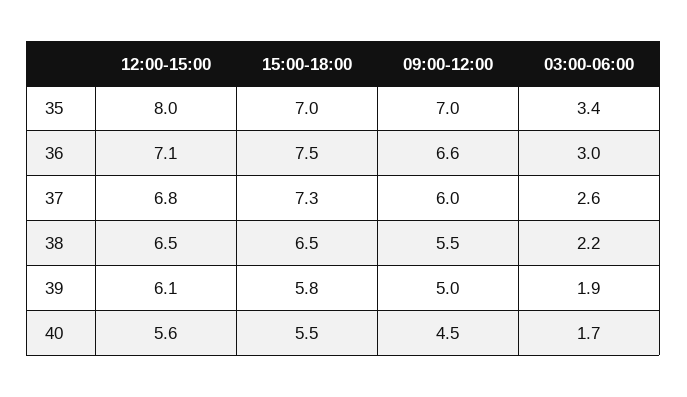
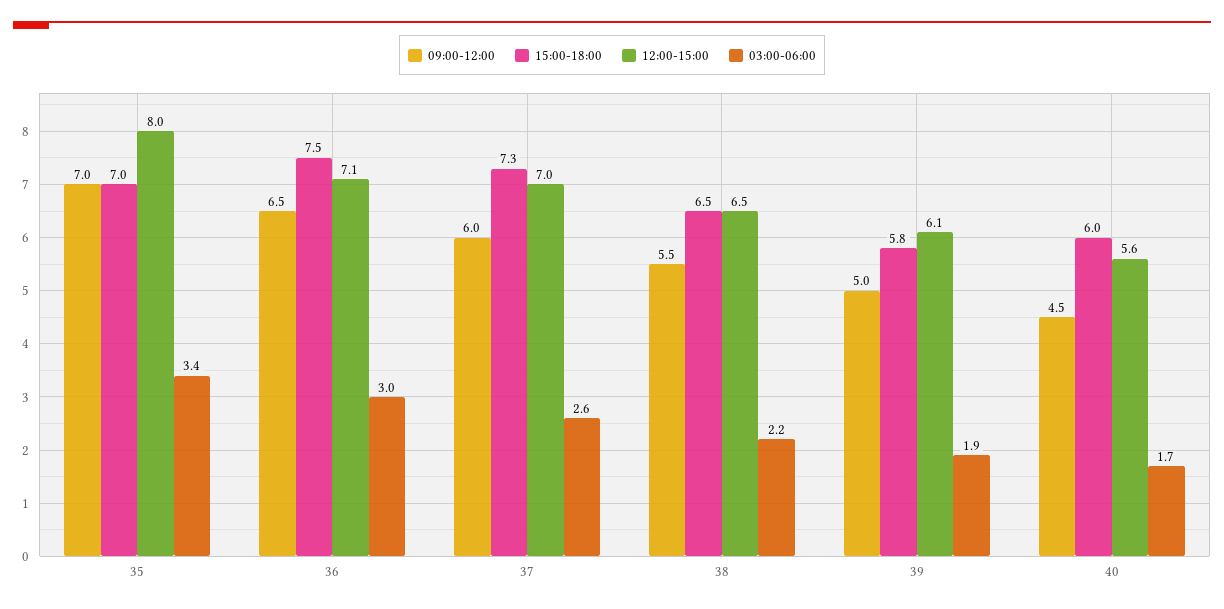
09:00-12:00, 36: 6.6 -> 6.5
12:00-15:00, 37: 6.8 -> 7
15:00-18:00, 40: 5.5 -> 6

